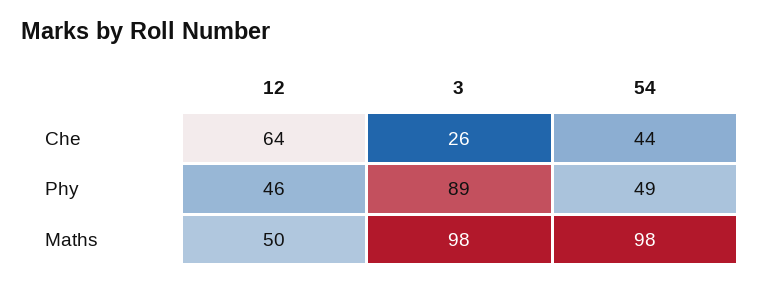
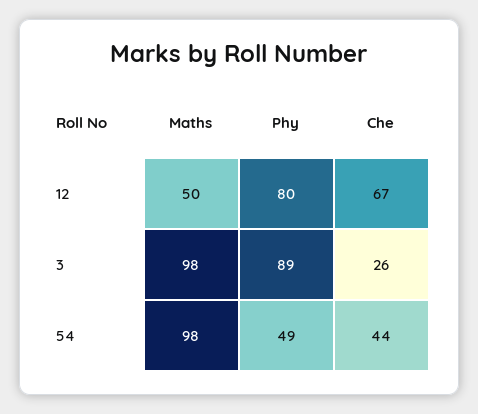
12, Che: 64 -> 67
12, Phy: 46 -> 80

